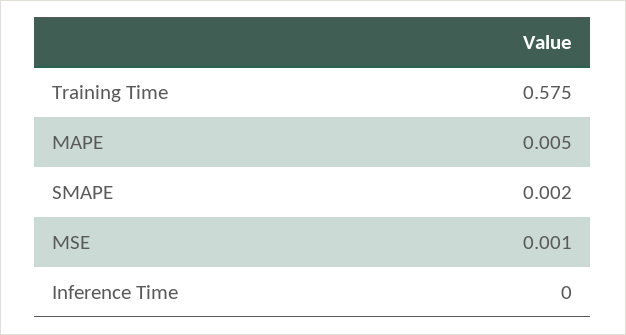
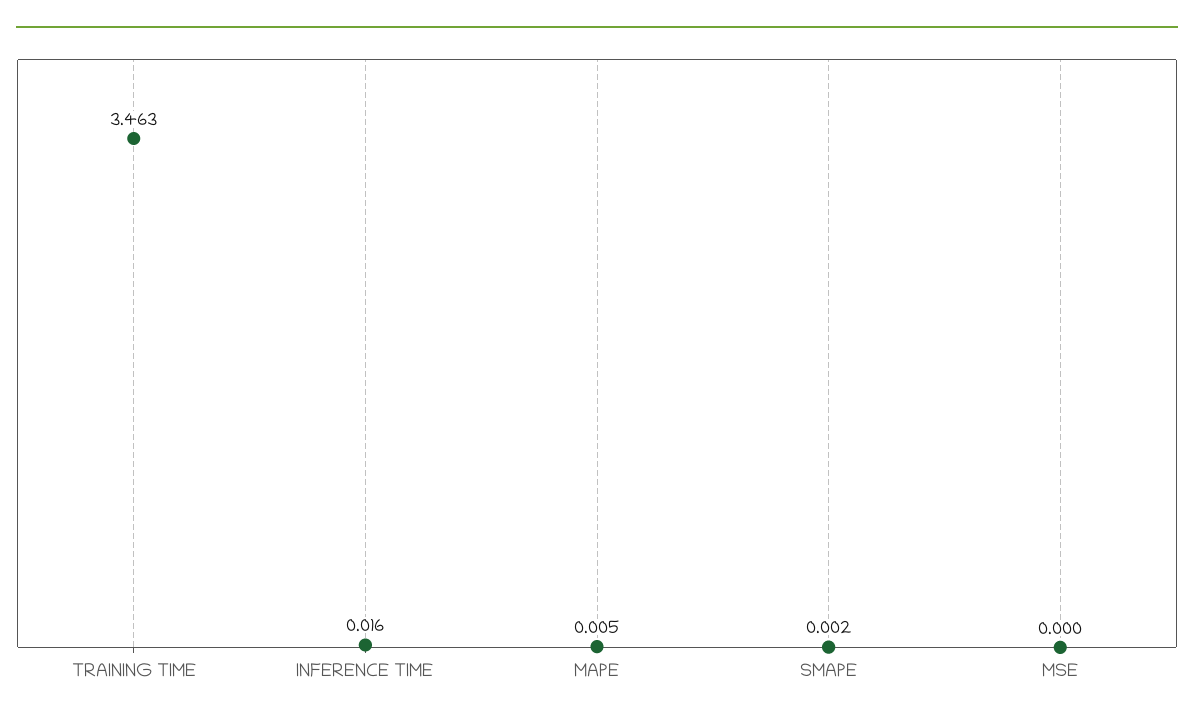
Training Time: 0.575 -> 3.463
MSE: 0.001 -> 0
Inference Time: 0 -> 0.016

